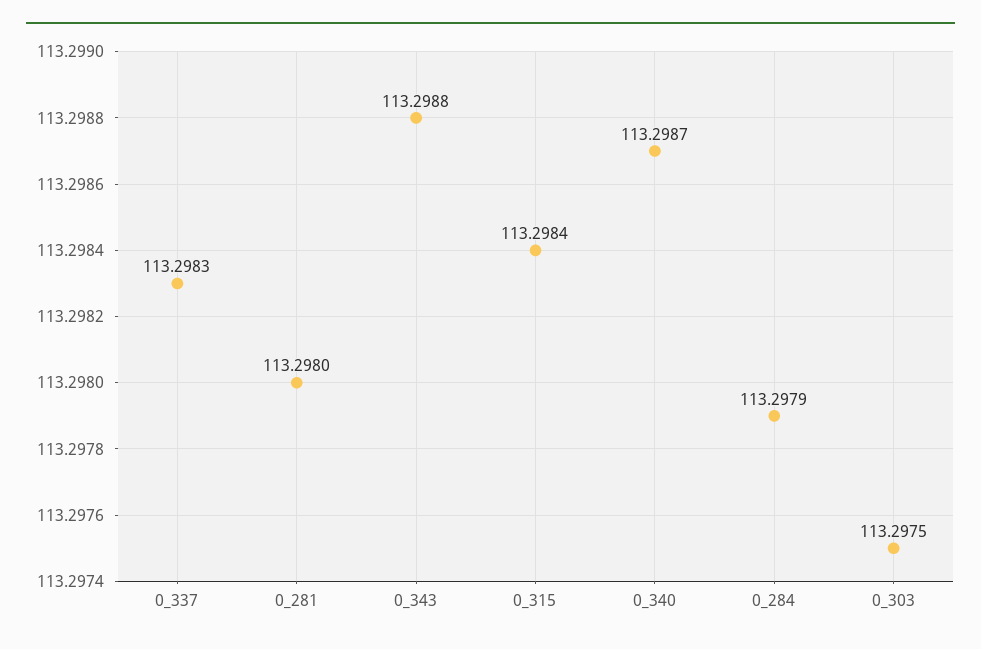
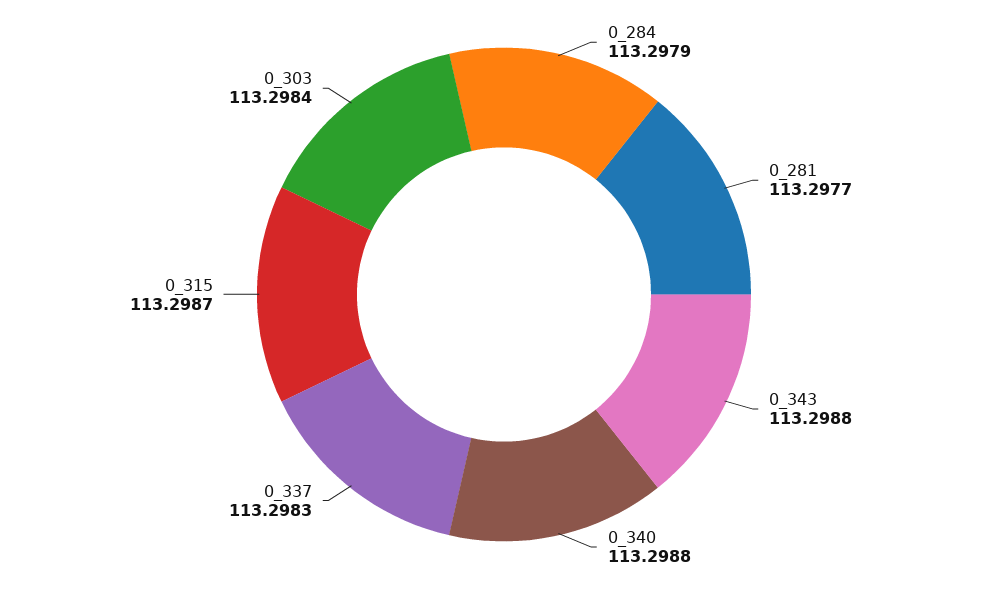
0_281: 113.298 -> 113.2977
0_315: 113.2984 -> 113.2987
0_340: 113.2987 -> 113.2988
0_303: 113.2975 -> 113.2984

